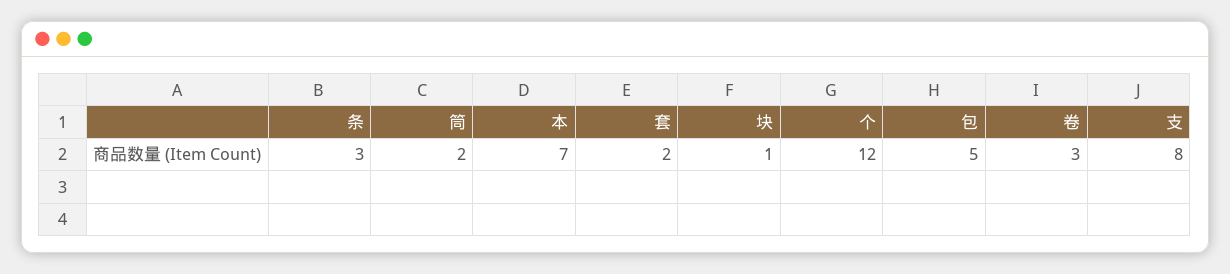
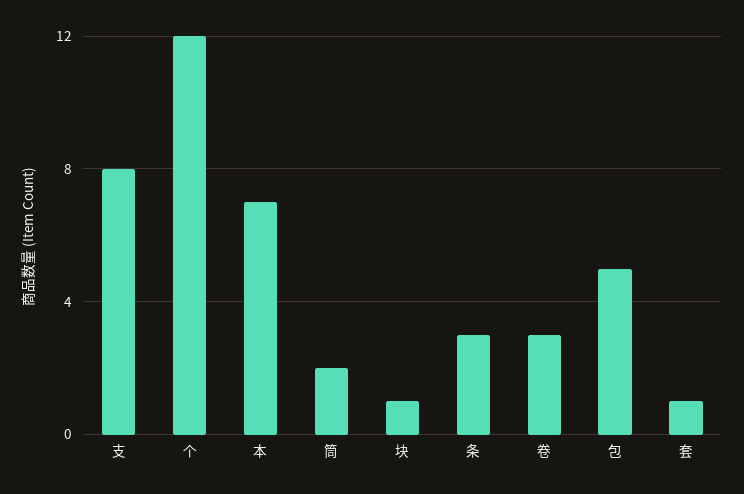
套: 2 -> 1

